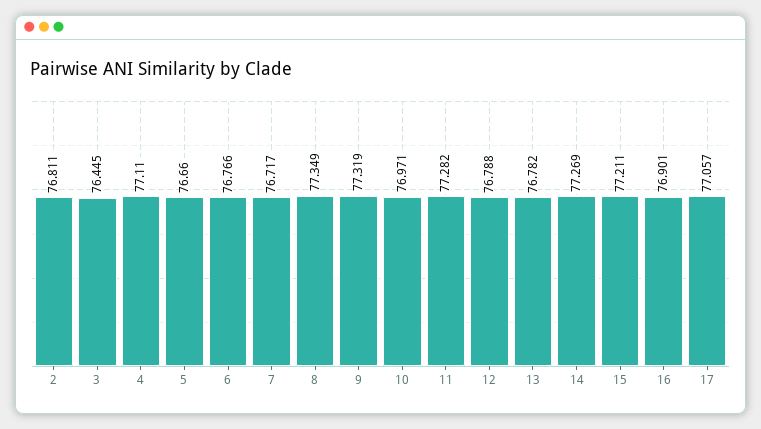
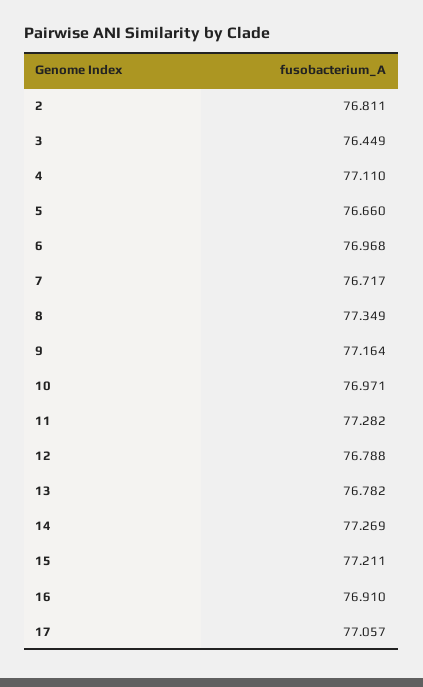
3: 76.445 -> 76.449
6: 76.766 -> 76.968
9: 77.319 -> 77.164
16: 76.901 -> 76.91

